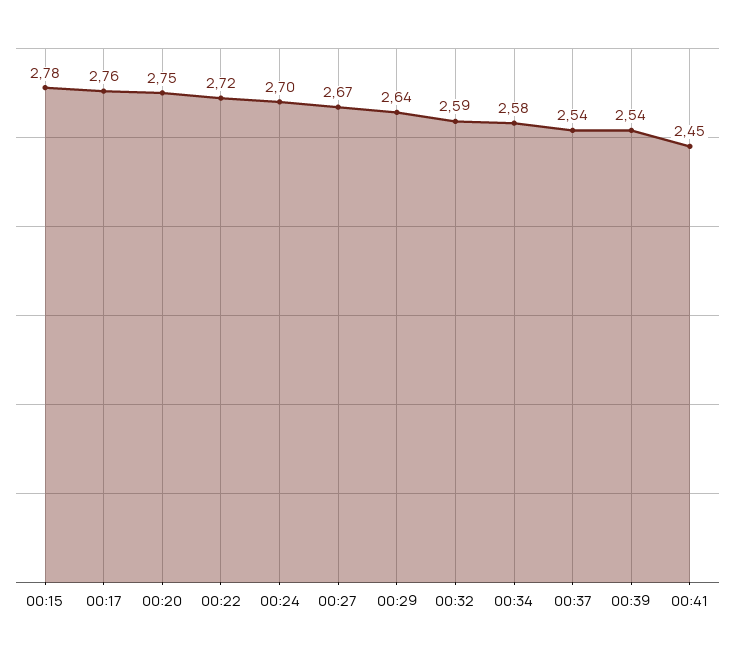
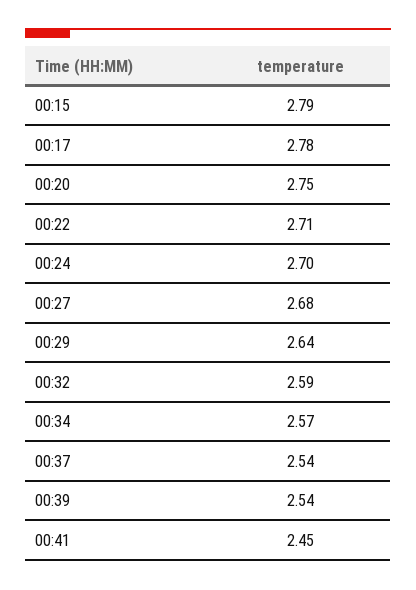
00:15: 2.78 -> 2.79
00:17: 2.76 -> 2.78
00:22: 2.72 -> 2.71
00:27: 2.67 -> 2.68
00:34: 2.58 -> 2.57

